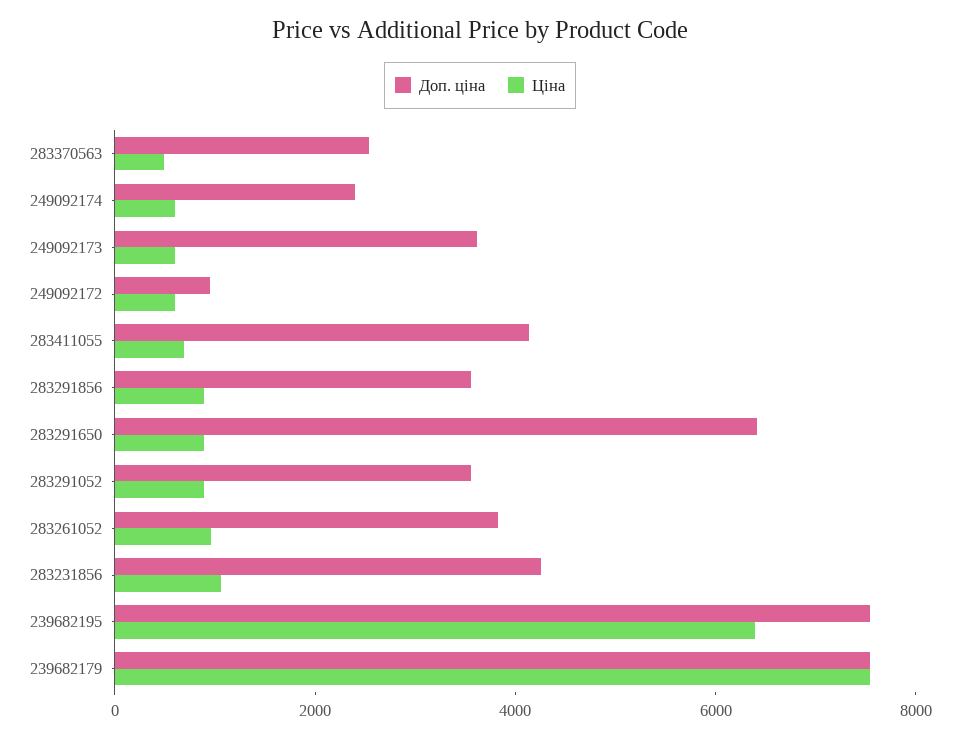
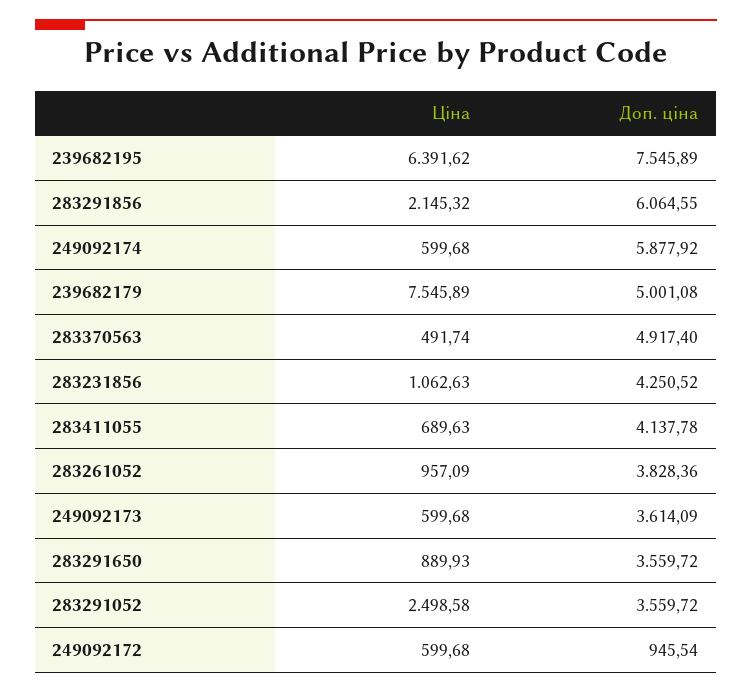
Доп. ціна, 283370563: 2500 -> 4917.4
Доп. ціна, 249092174: 2500 -> 5877.92
Доп. ціна, 283291856: 3500 -> 6064.55
Ціна, 283291856: 1000 -> 2145.32
Доп. ціна, 283291650: 6500 -> 3559.72
Ціна, 283291052: 1000 -> 2498.58
Доп. ціна, 239682179: 7500 -> 5001.08

